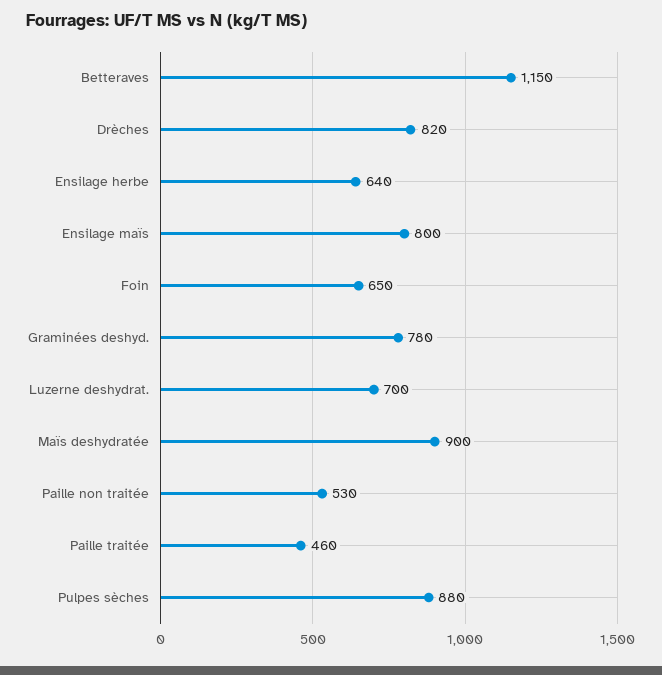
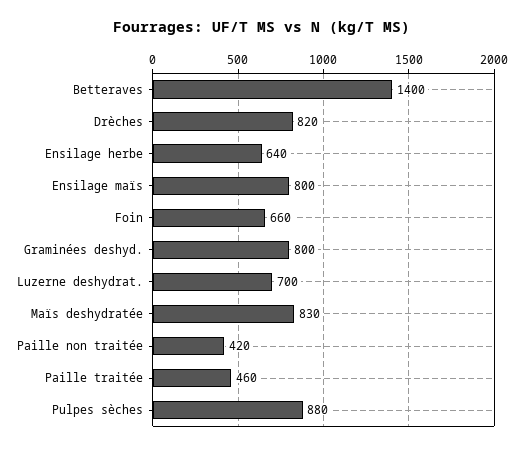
Betteraves: 1150 -> 1400
Foin: 650 -> 660
Graminées deshyd.: 780 -> 800
Maïs deshydratée: 900 -> 830
Paille non traitée: 530 -> 420

